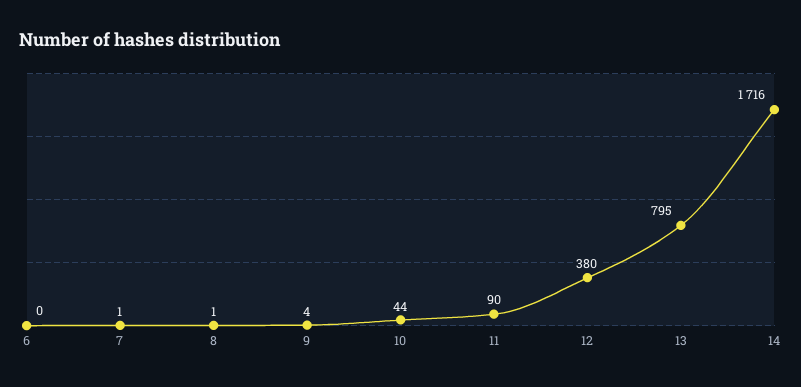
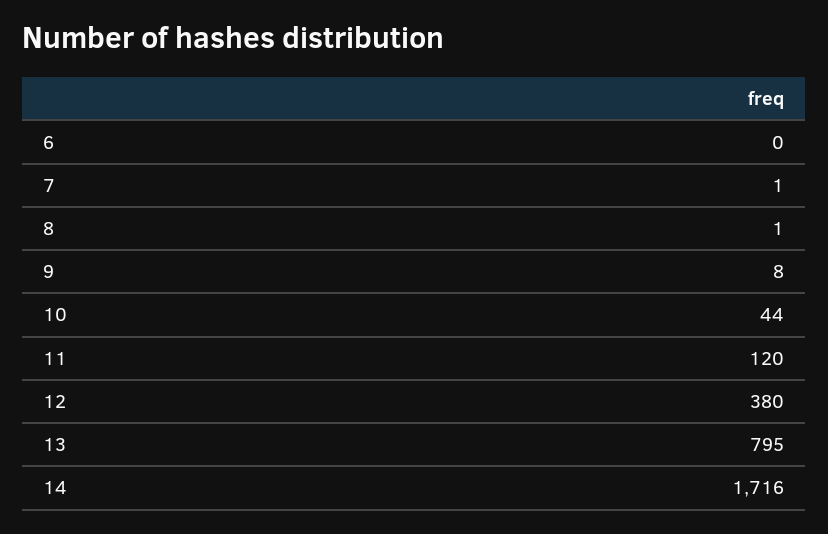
9: 4 -> 8
11: 90 -> 120

